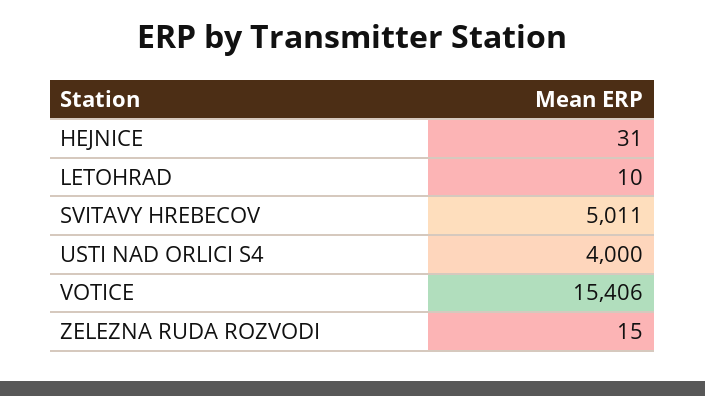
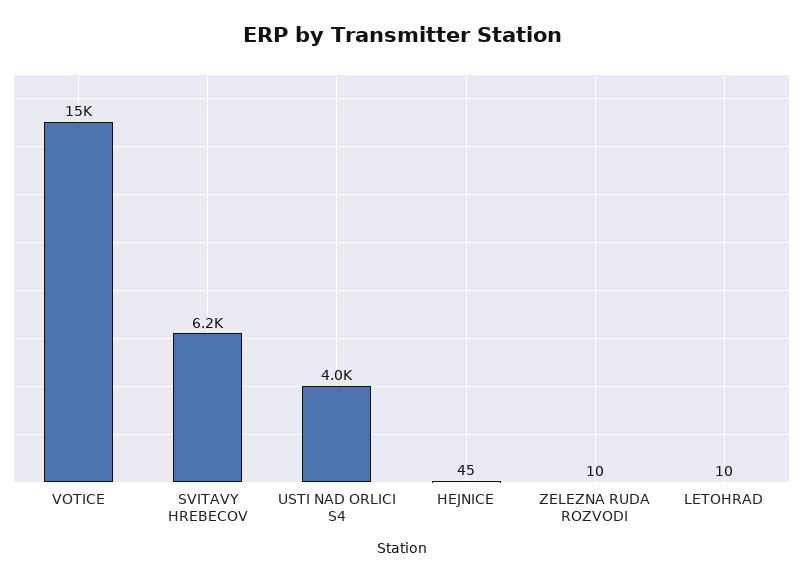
HEJNICE: 31 -> 45
SVITAVY HREBECOV: 5011 -> 6200
ZELEZNA RUDA ROZVODI: 15 -> 10

